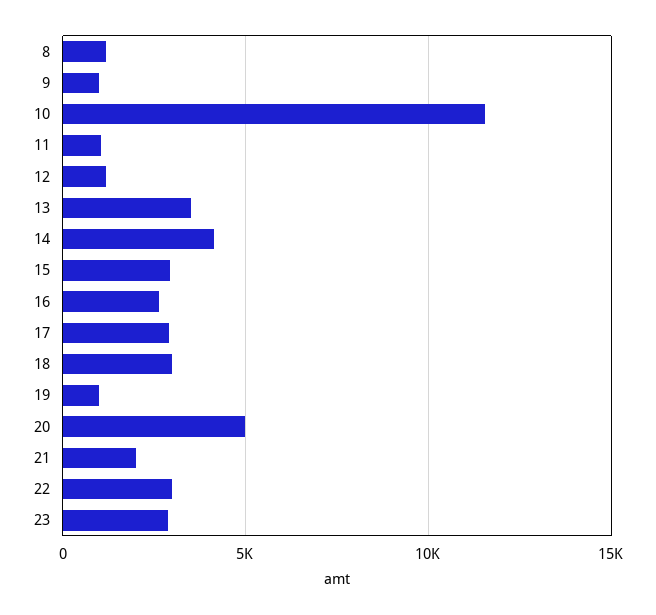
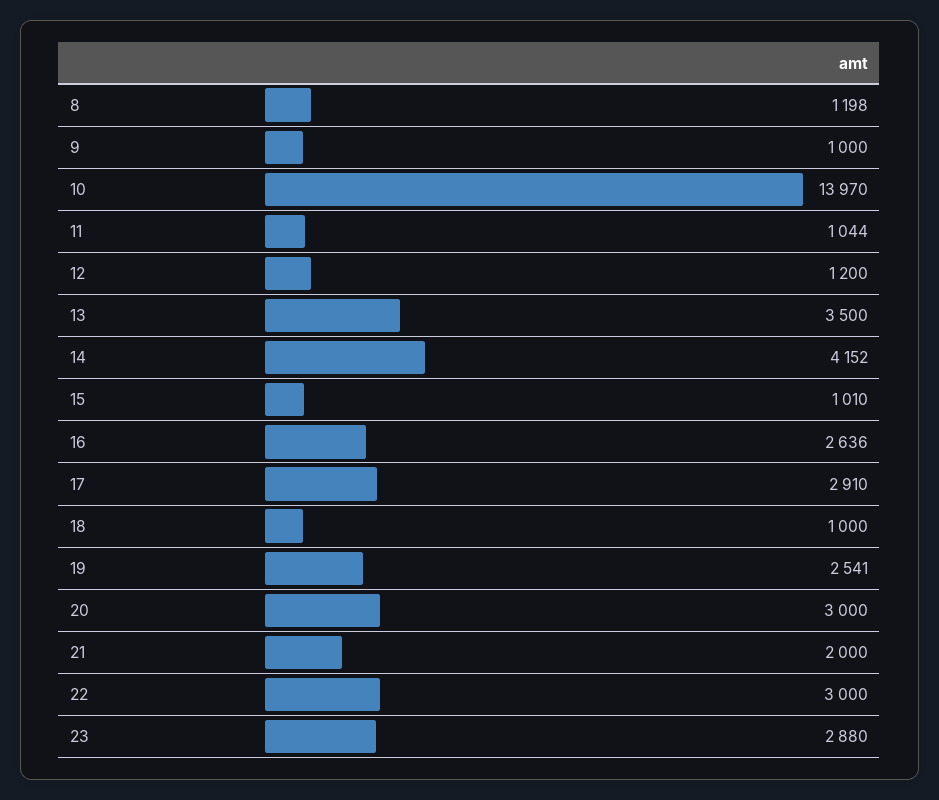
10: 11500 -> 13970
15: 3000 -> 1010
18: 3000 -> 1000
19: 1000 -> 2541
20: 5000 -> 3000

